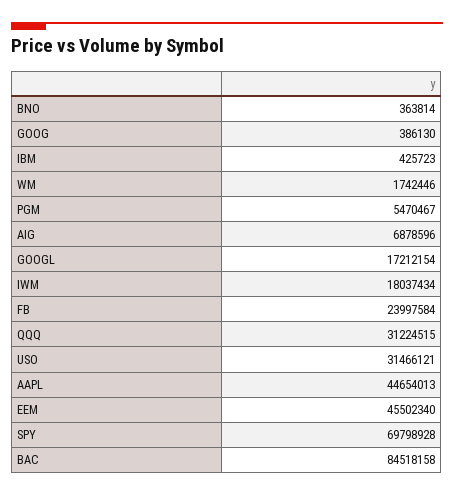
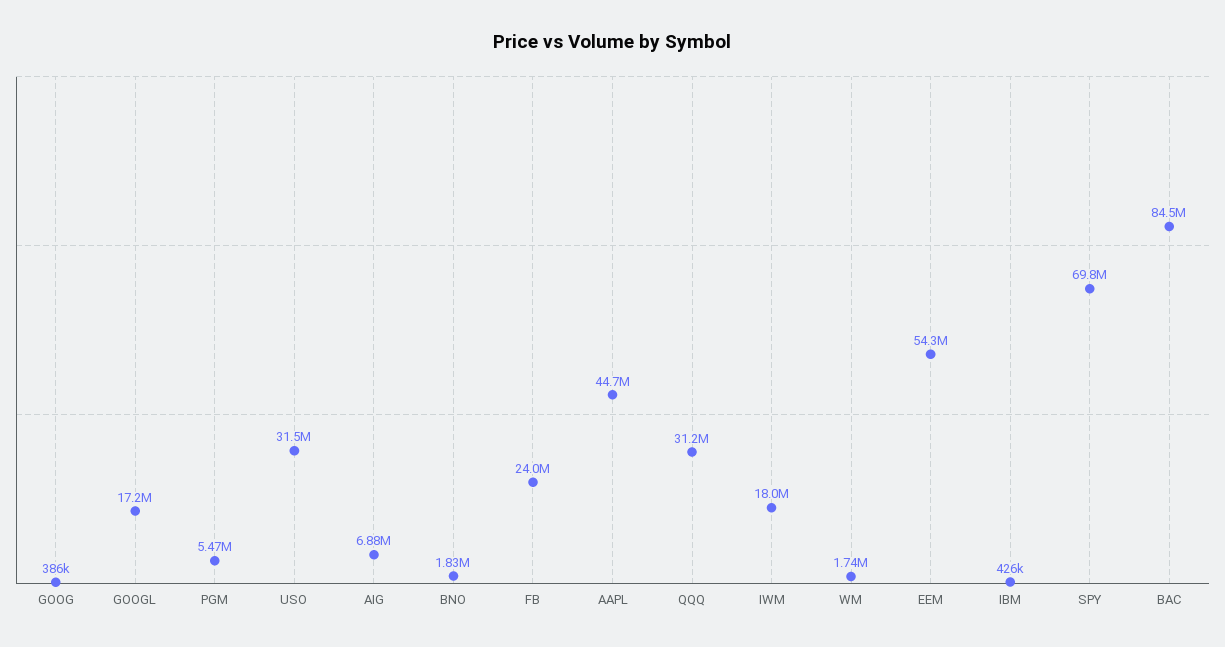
BNO: 363814 -> 1830000
EEM: 45502340 -> 54300000

